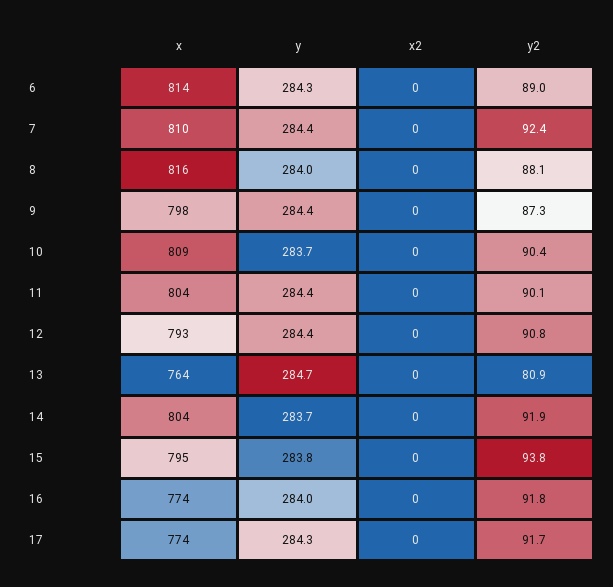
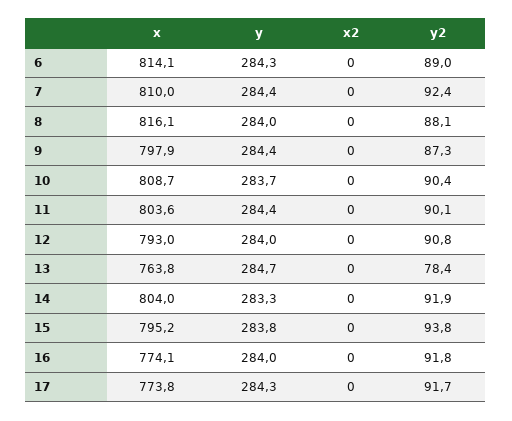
y, 12: 284.4 -> 284
y2, 13: 80.9 -> 78.4
y, 14: 283.7 -> 283.3

